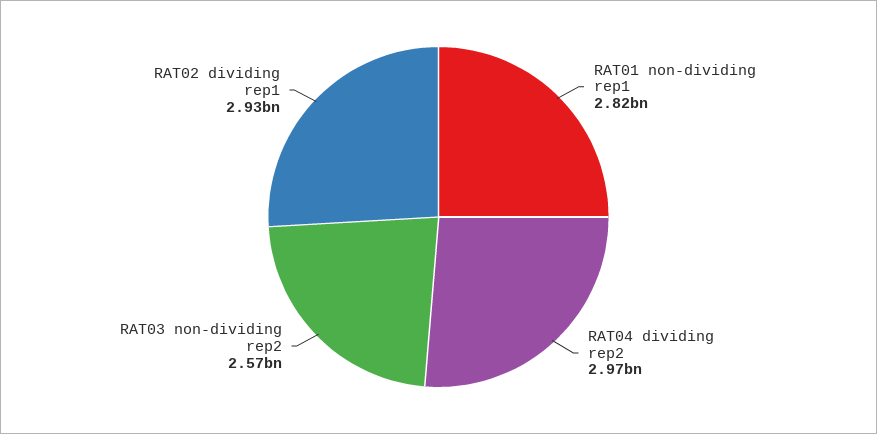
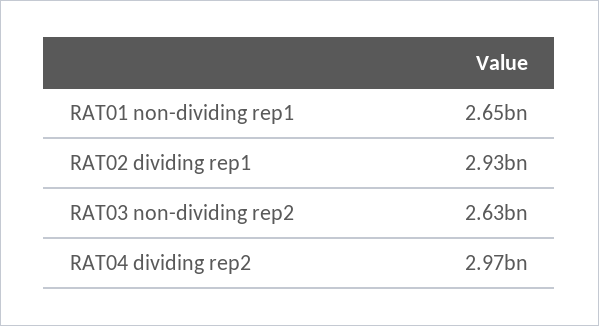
RAT01 non-dividing rep1: 2820000000 -> 2650000000
RAT03 non-dividing rep2: 2570000000 -> 2630000000

